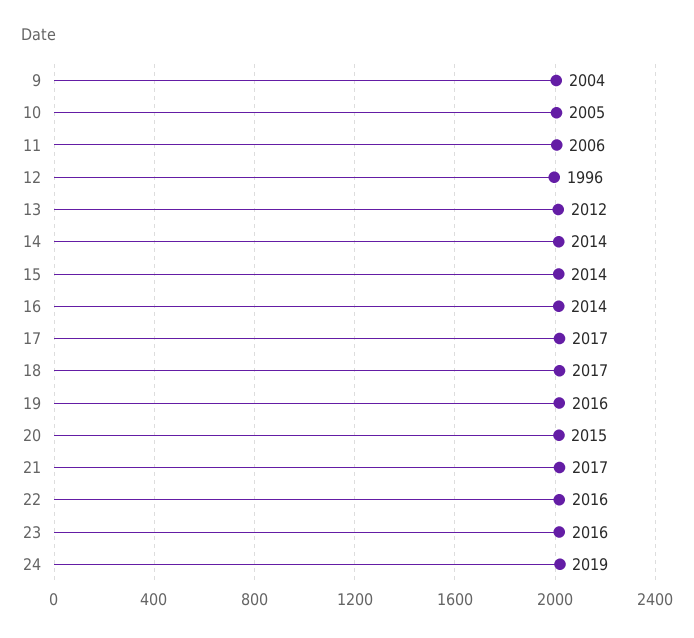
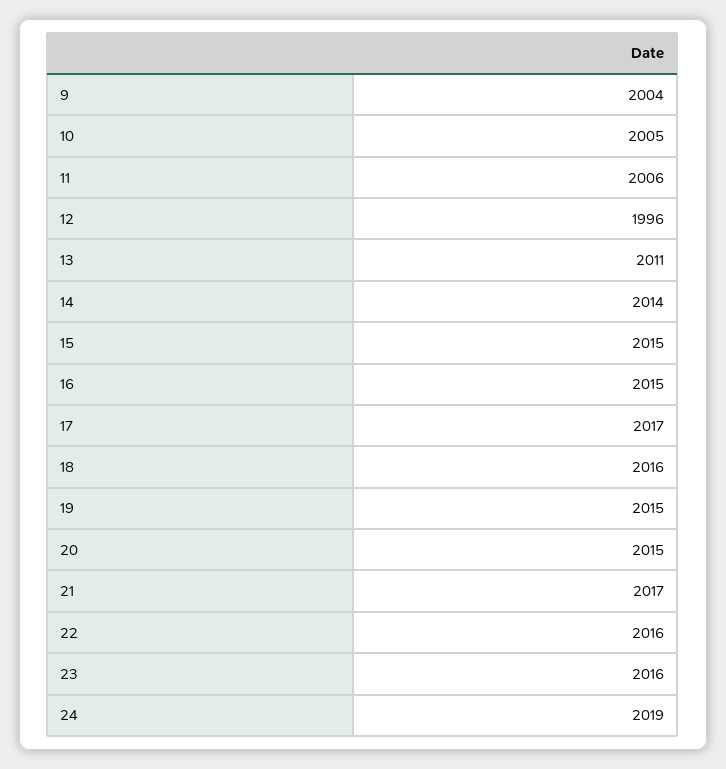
13: 2012 -> 2011
15: 2014 -> 2015
16: 2014 -> 2015
18: 2017 -> 2016
19: 2016 -> 2015

